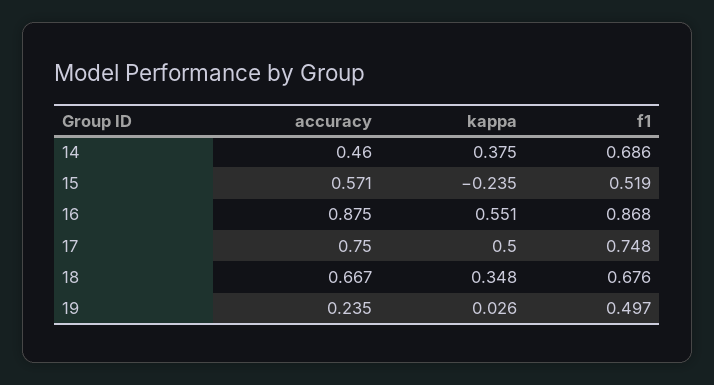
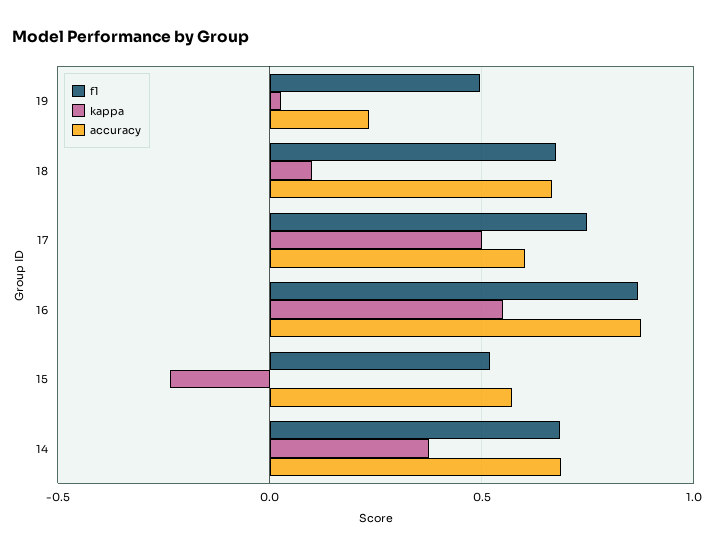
accuracy, 14: 0.46 -> 0.7
accuracy, 17: 0.75 -> 0.6
kappa, 18: 0.348 -> 0.1

